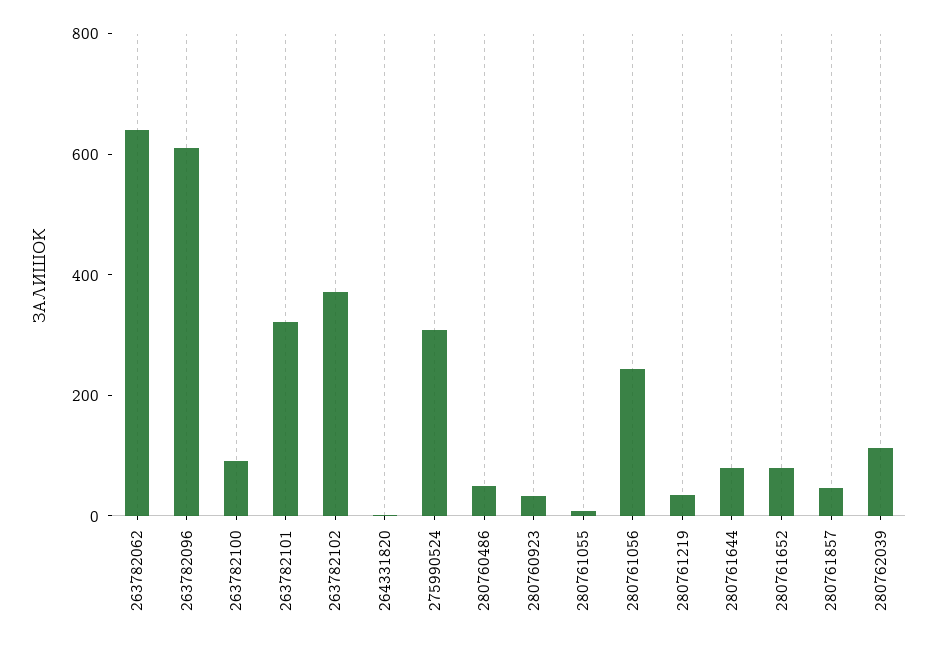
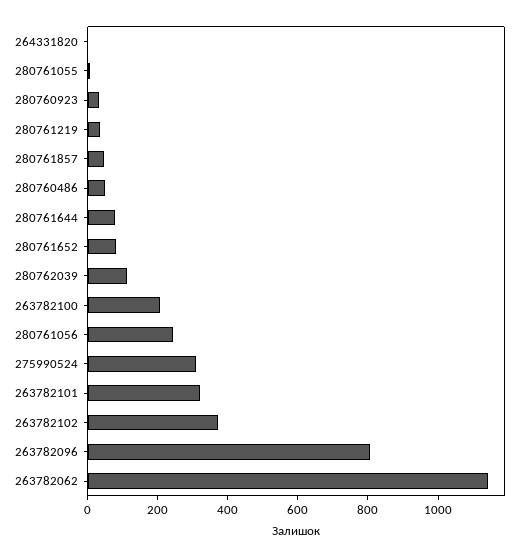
263782062: 650 -> 1150
263782096: 600 -> 800
263782100: 100 -> 200

